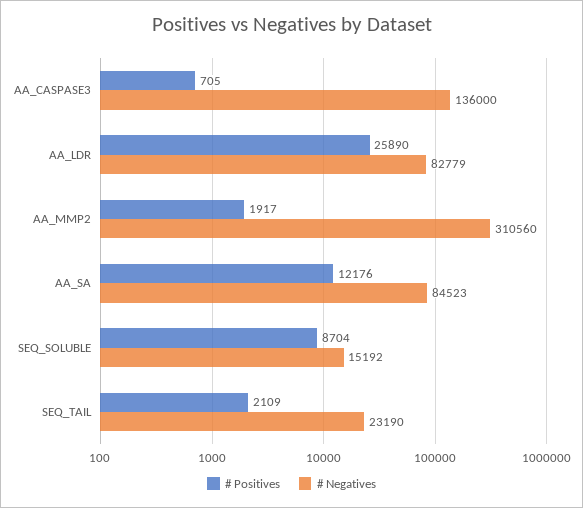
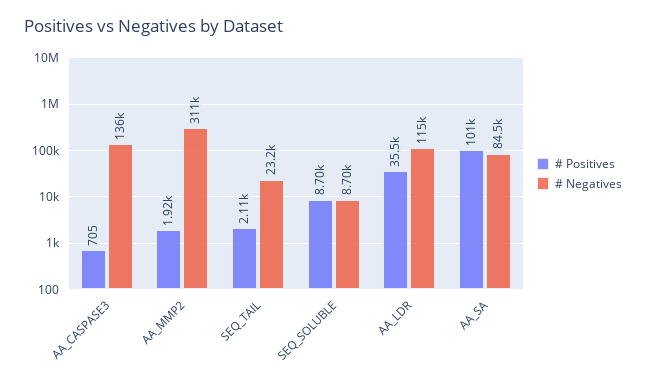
# Positives, AA_LDR: 25890 -> 35500
# Negatives, AA_LDR: 82779 -> 115000
# Positives, AA_SA: 12176 -> 101000
# Negatives, SEQ_SOLUBLE: 15192 -> 8700

